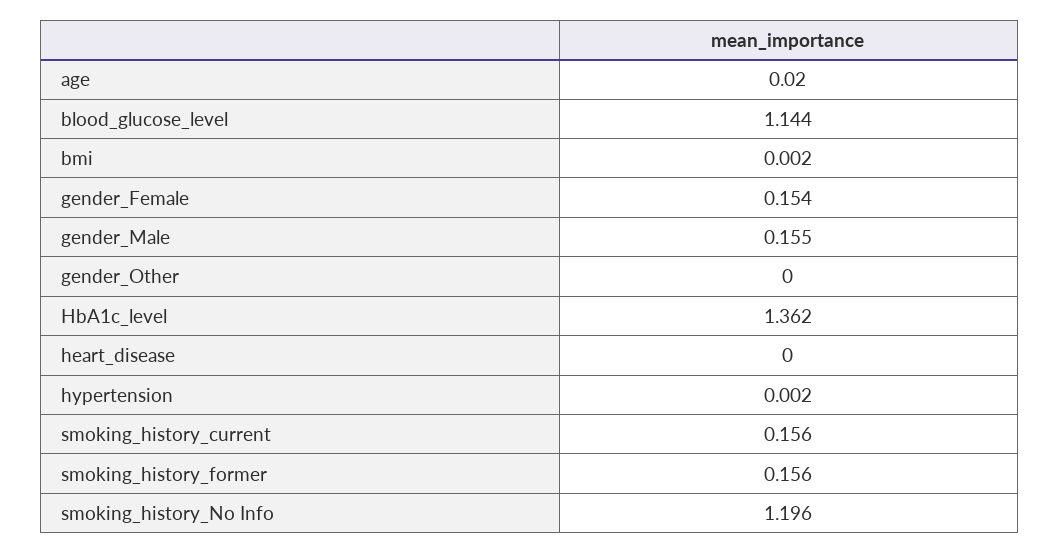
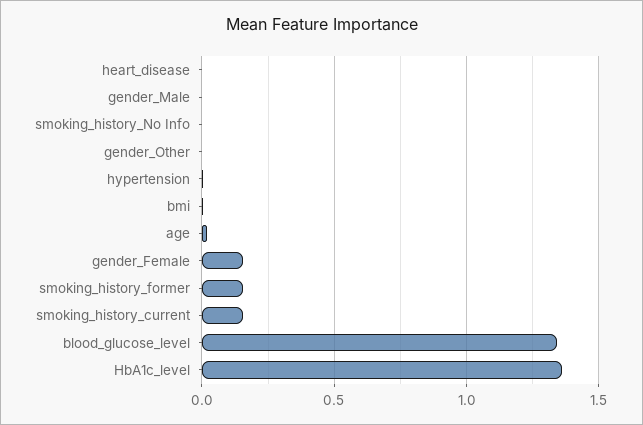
blood_glucose_level: 1.144 -> 1.35
gender_Male: 0.155 -> 0
smoking_history_No Info: 1.196 -> 0

